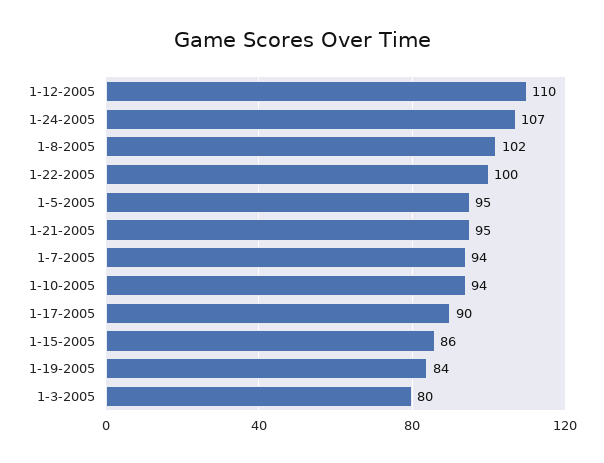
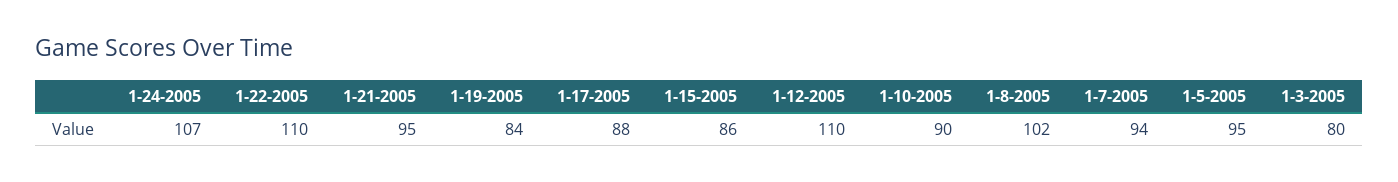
1-22-2005: 100 -> 110
1-10-2005: 94 -> 90
1-17-2005: 90 -> 88

